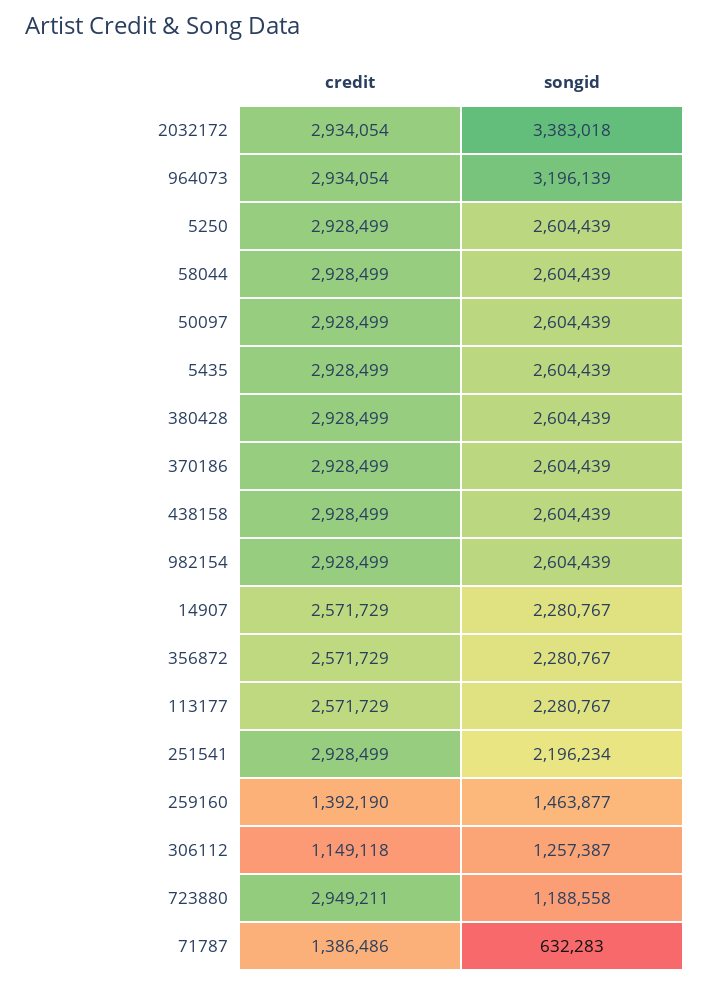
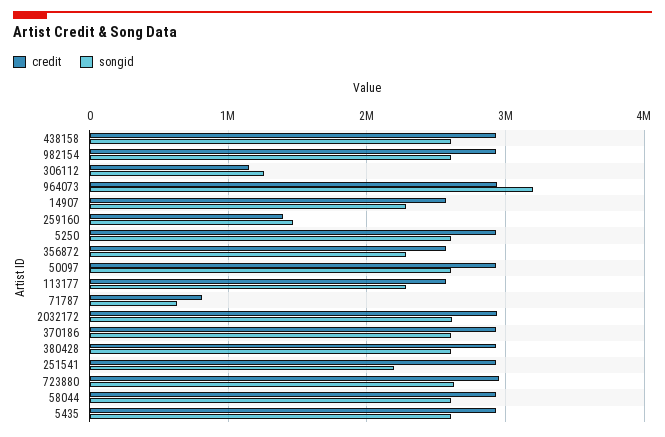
songid, 2032172: 3383018 -> 2600000
songid, 723880: 1188558 -> 2600000
credit, 71787: 1386486 -> 800000

